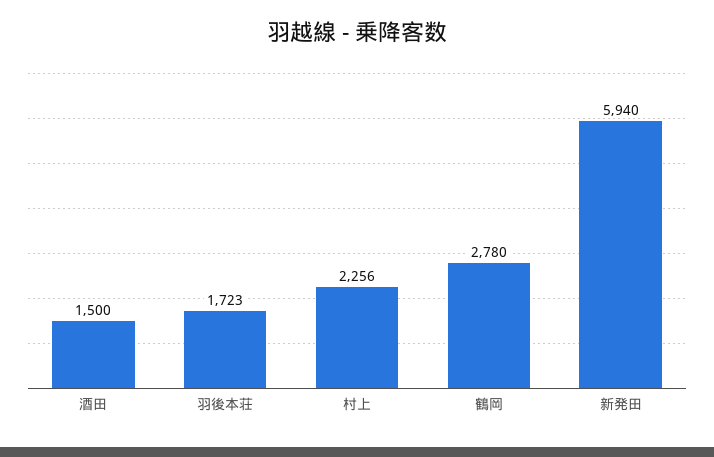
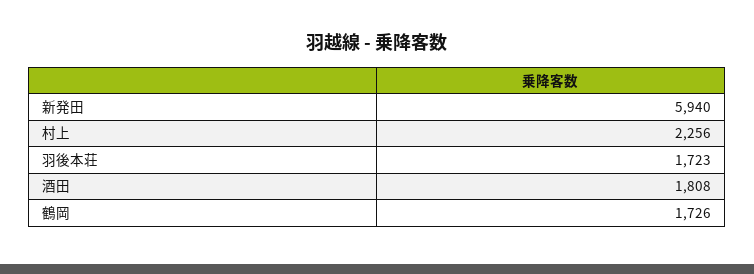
酒田: 1500 -> 1808
鶴岡: 2780 -> 1726

